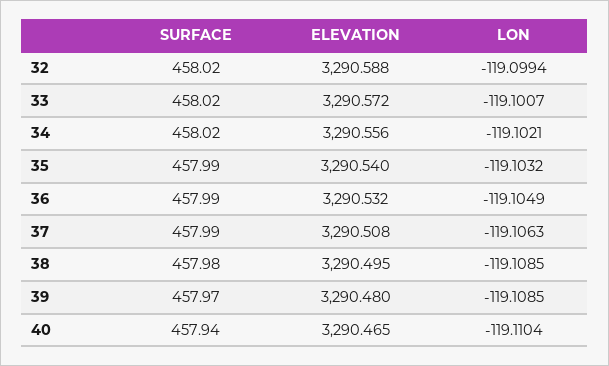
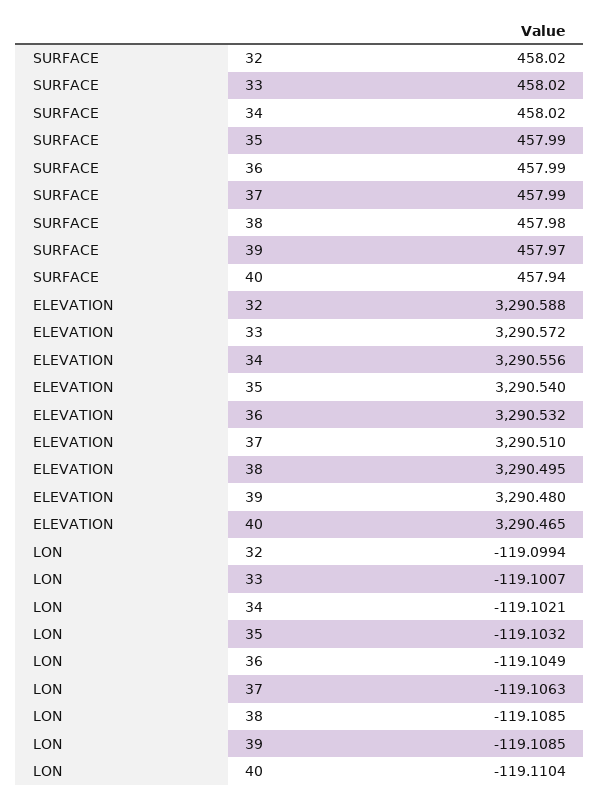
ELEVATION, 37: 3290.508 -> 3290.51

